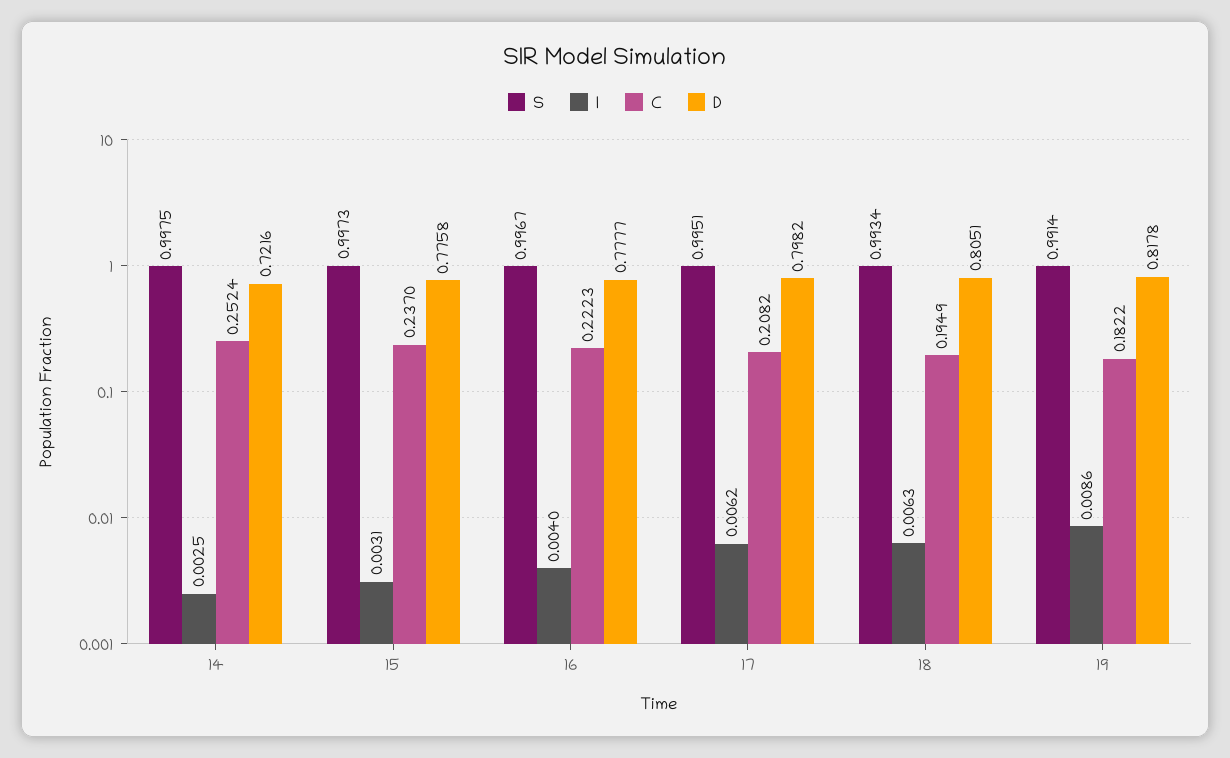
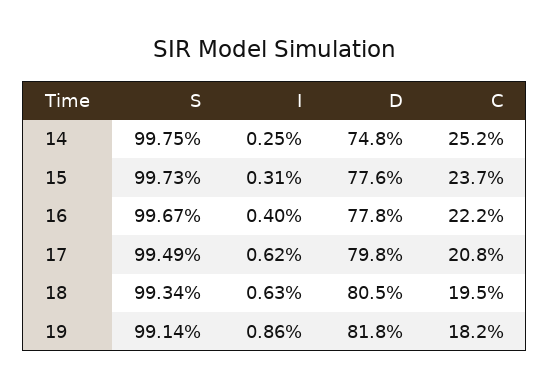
D, 14: 0.7216 -> 0.748
S, 17: 0.9951 -> 0.9949

